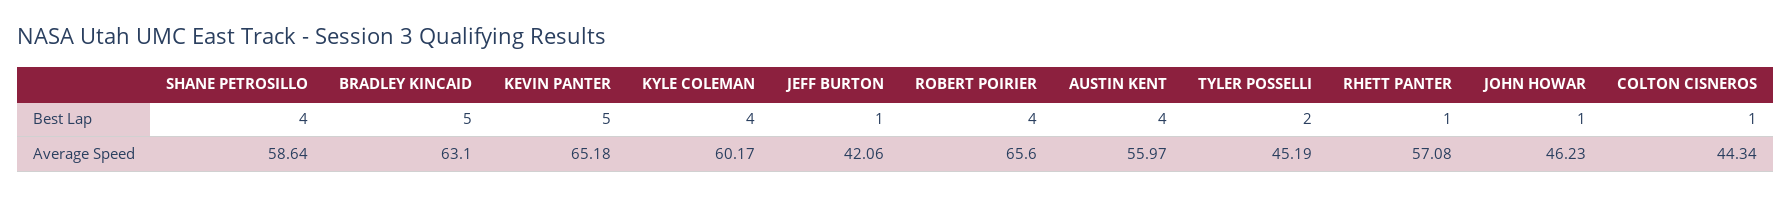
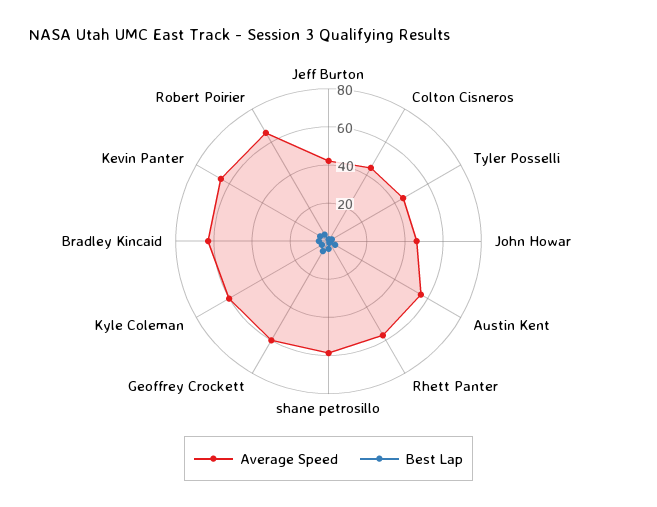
Average Speed, Geoffrey Crockett: none -> 60
Best Lap, Geoffrey Crockett: none -> 5

